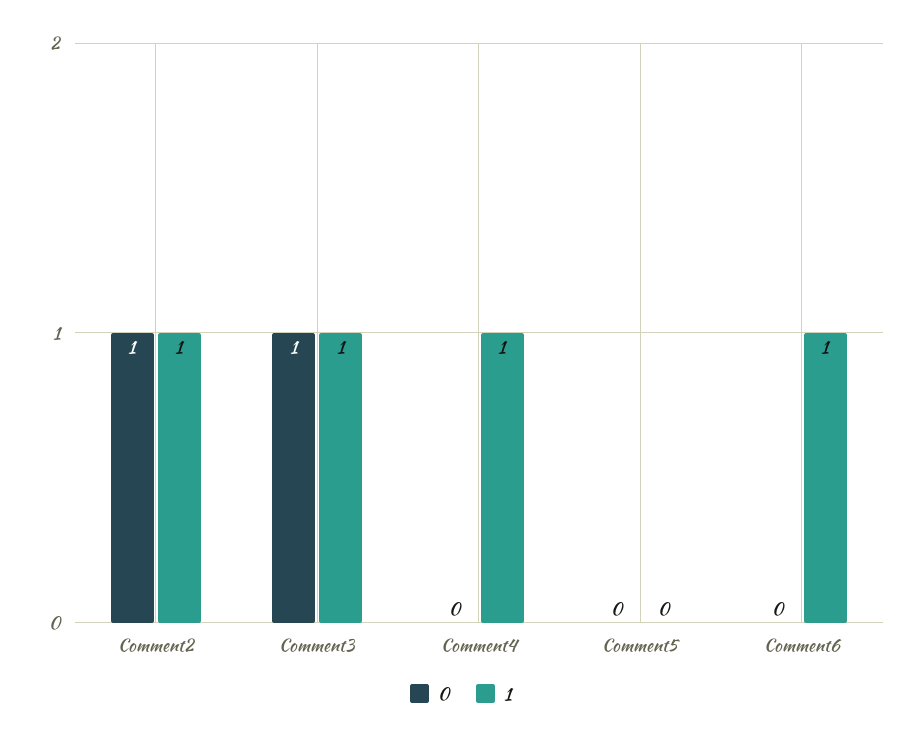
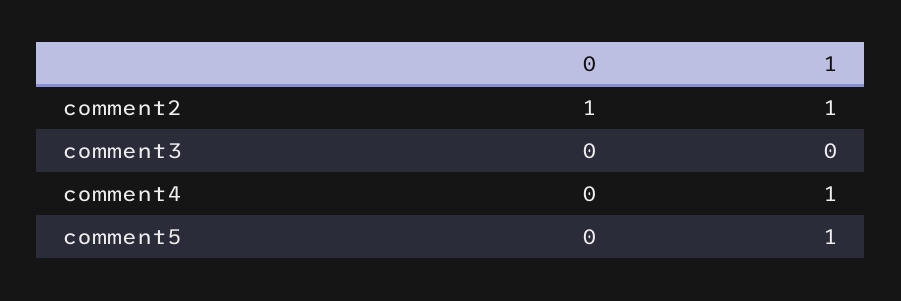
0, Comment3: 1 -> 0
1, Comment3: 1 -> 0
1, Comment5: 0 -> 1
0, Comment6: 0 -> none
1, Comment6: 1 -> none

